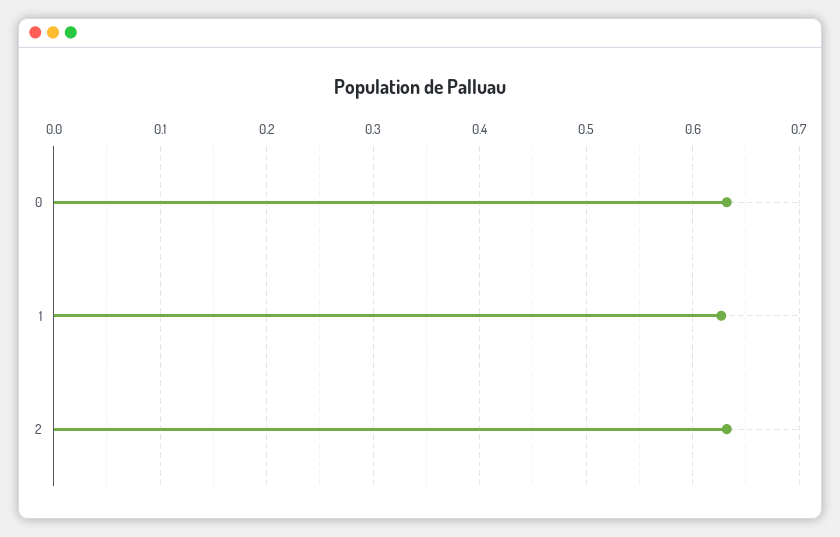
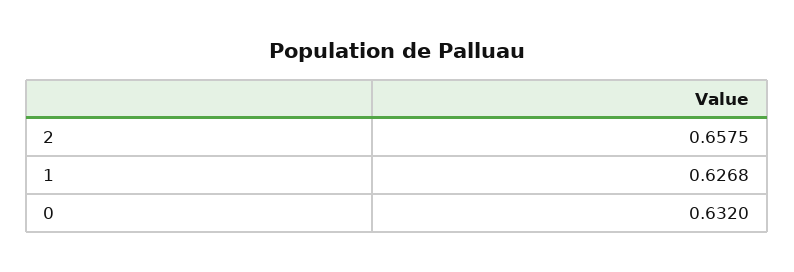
2: 0.63 -> 0.6575

